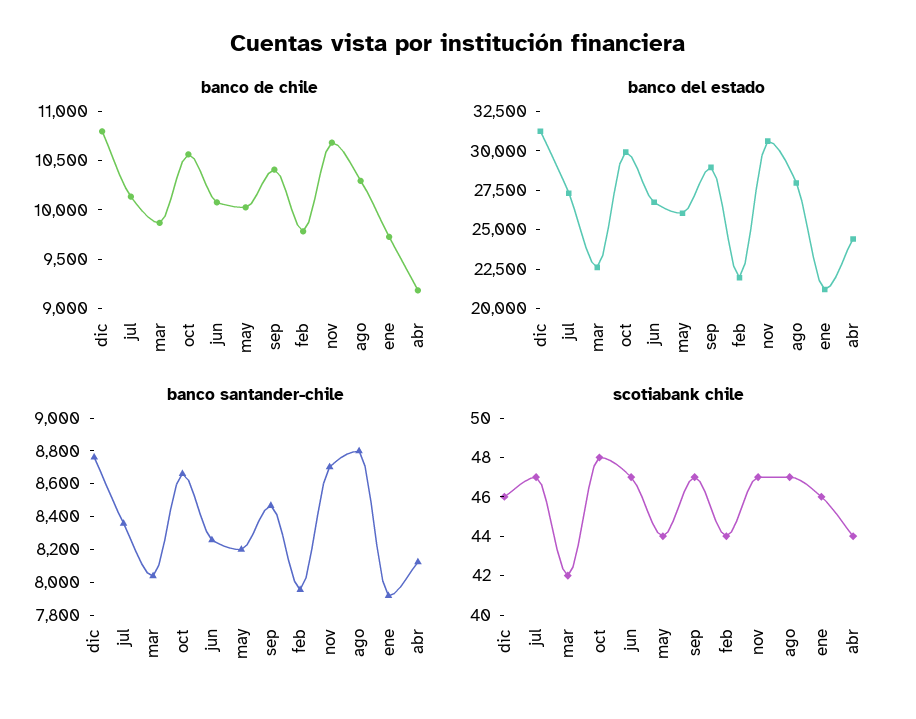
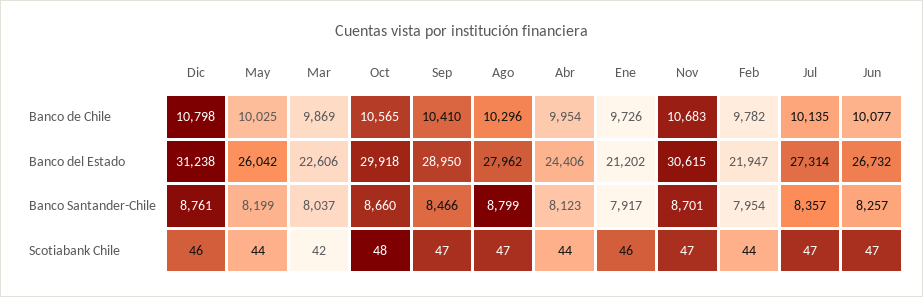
banco de chile, abr: 9200 -> 9954

